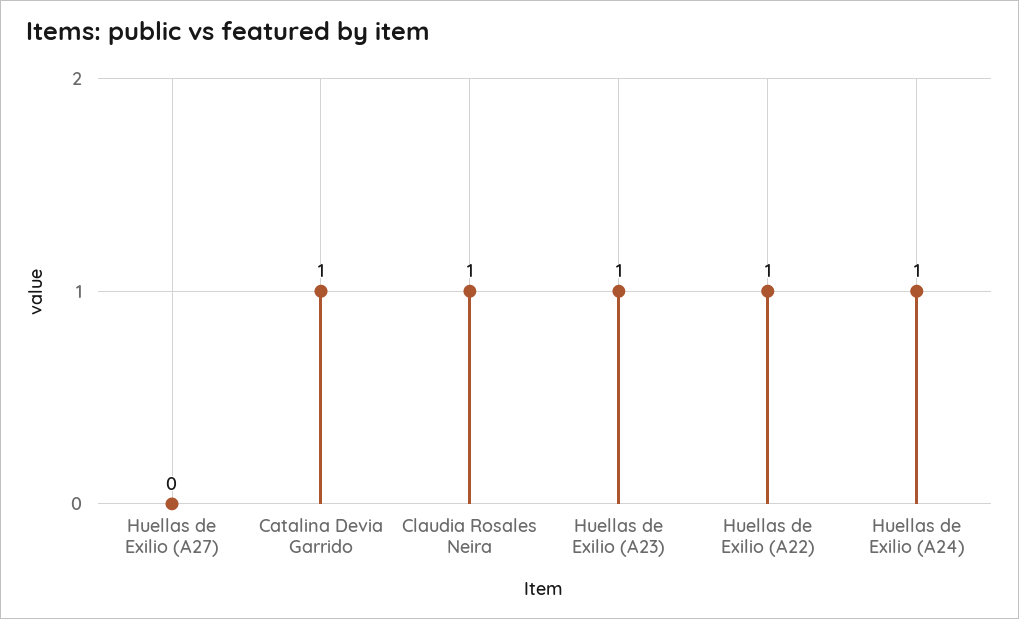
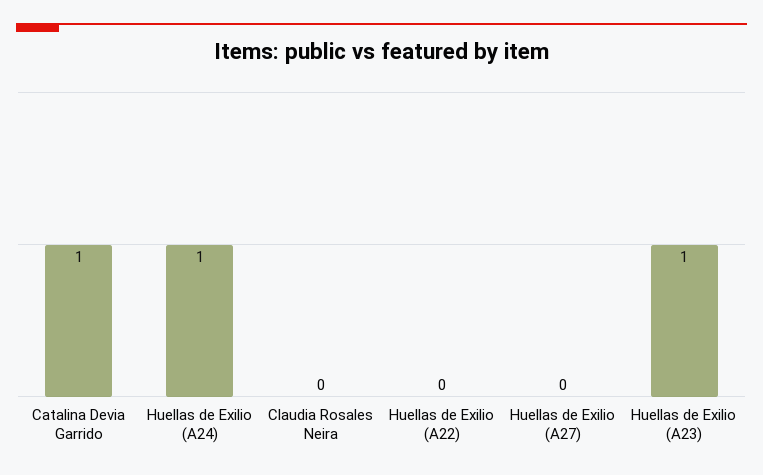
Claudia Rosales Neira: 1 -> 0
Huellas de Exilio (A22): 1 -> 0

